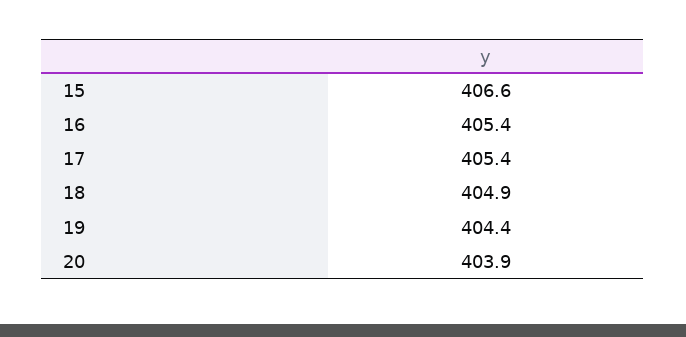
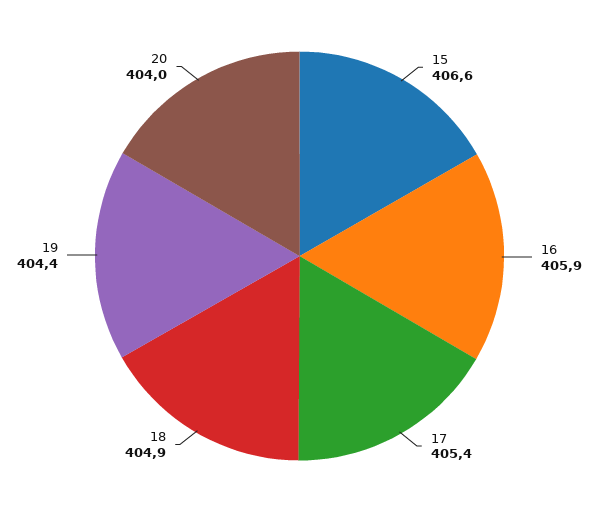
16: 405.4 -> 405.9
20: 403.9 -> 404

